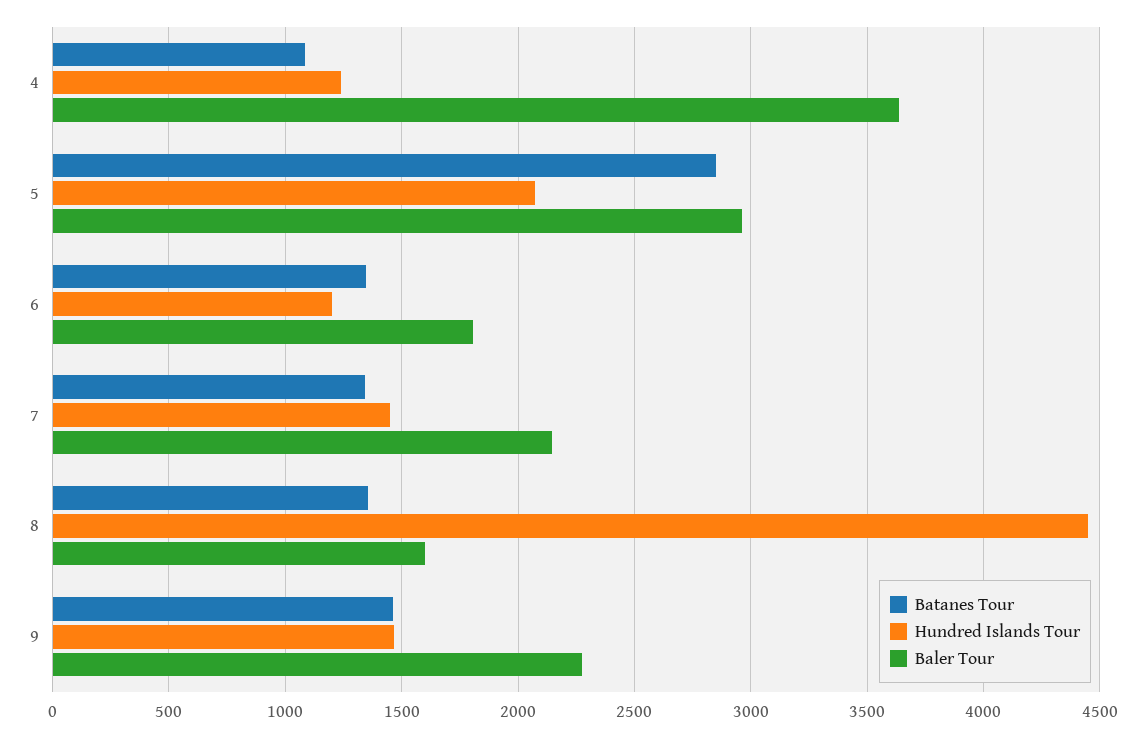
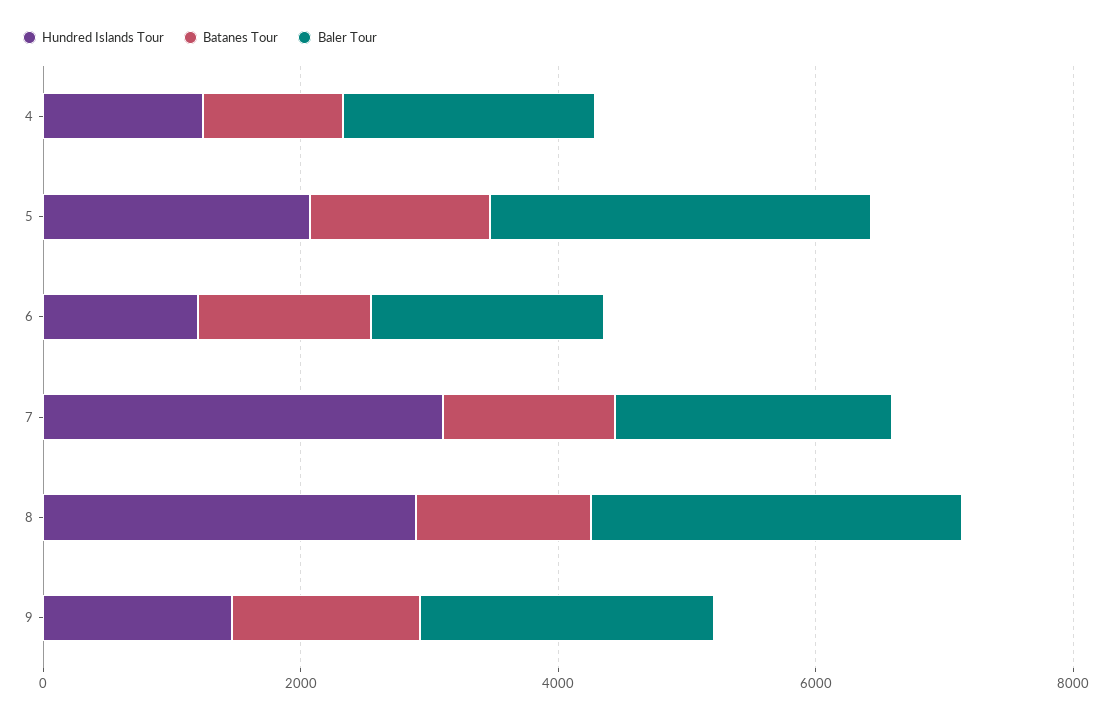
Baler Tour, 4: 3650 -> 2000
Batanes Tour, 5: 2850 -> 1500
Hundred Islands Tour, 7: 1450 -> 3000
Hundred Islands Tour, 8: 4450 -> 3000
Baler Tour, 8: 1600 -> 3000

